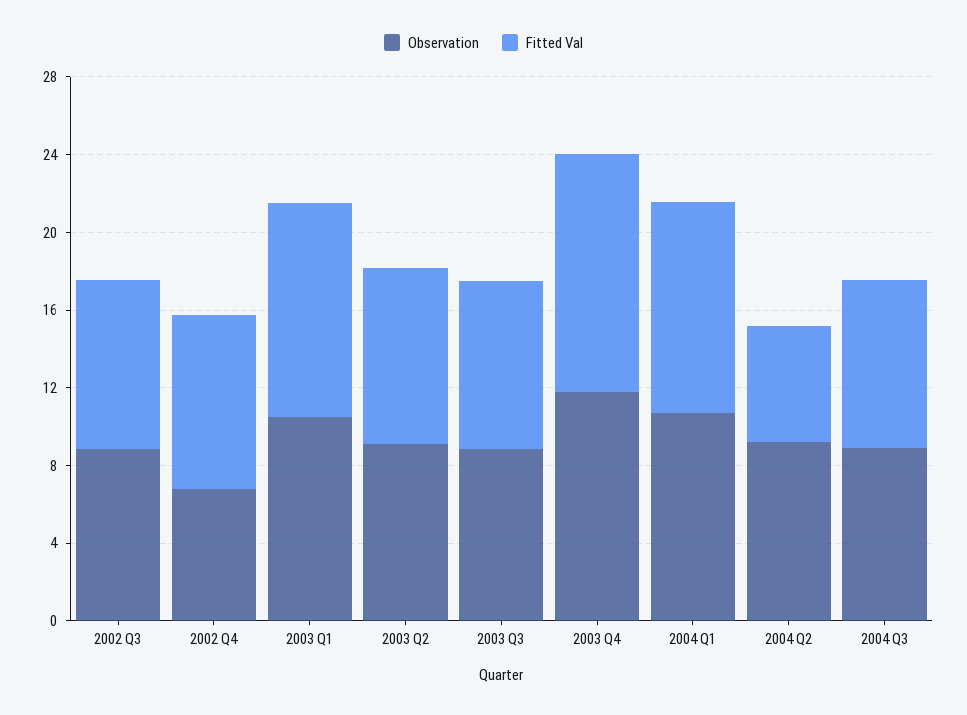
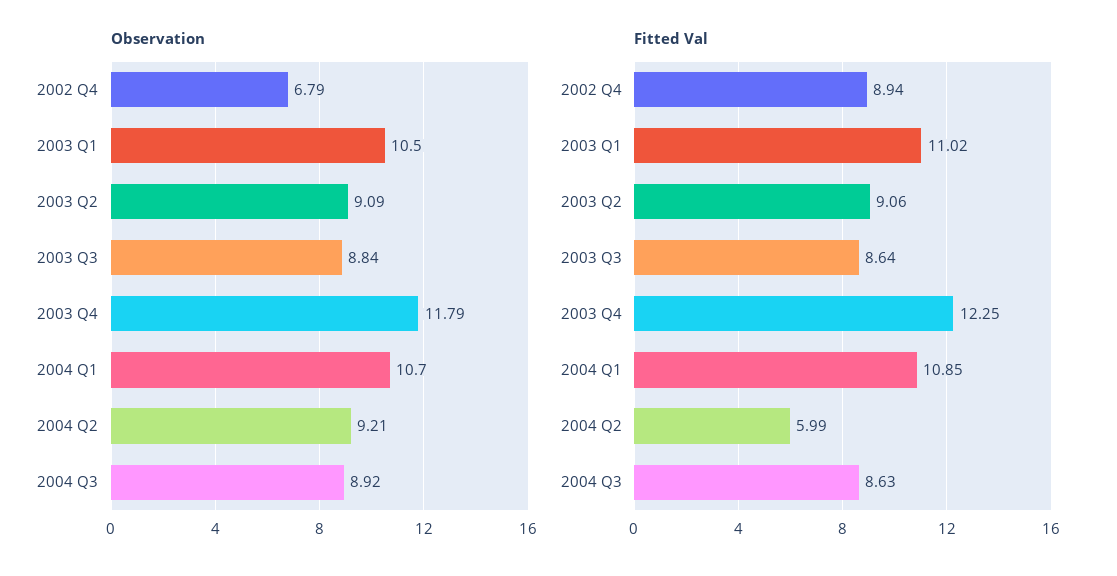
Observation, 2002 Q3: 9 -> none
Fitted Val, 2002 Q3: 9 -> none

